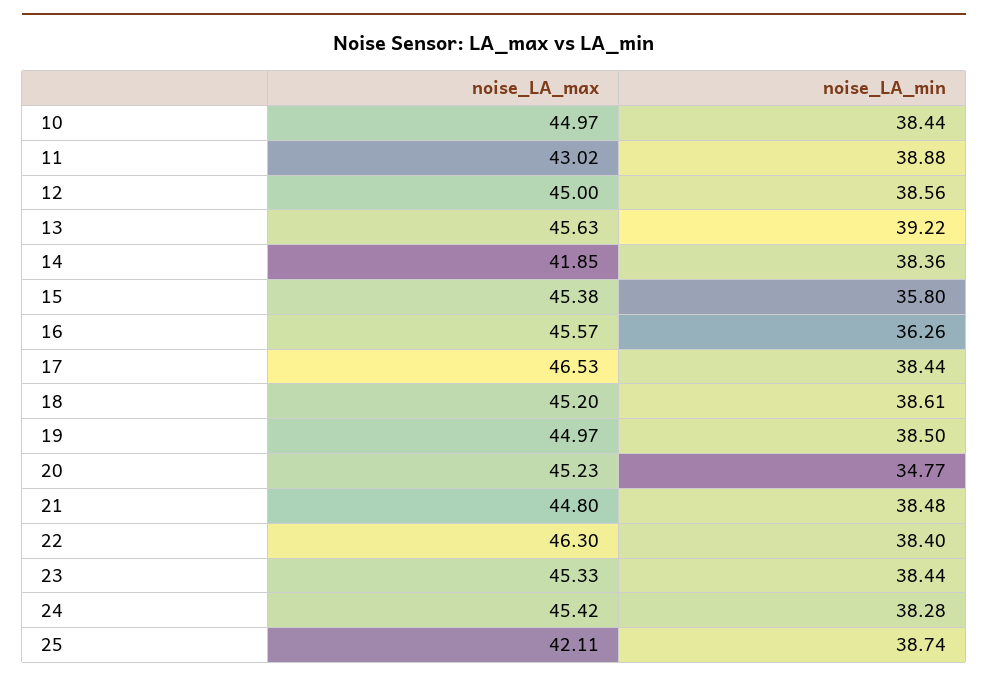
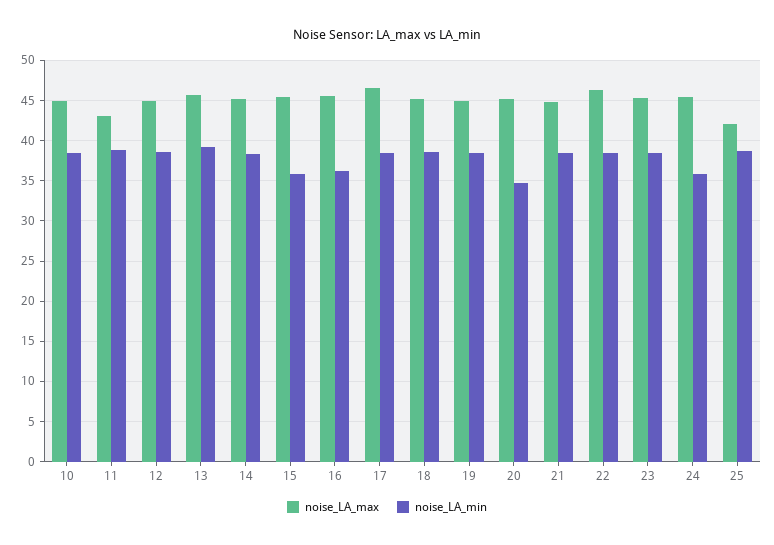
noise_LA_max, 14: 41.85 -> 45
noise_LA_min, 24: 38.28 -> 36

